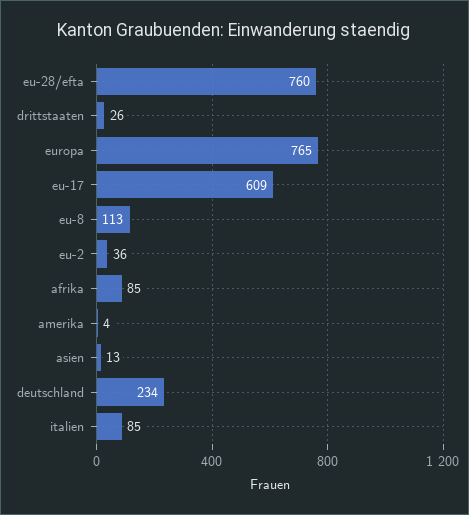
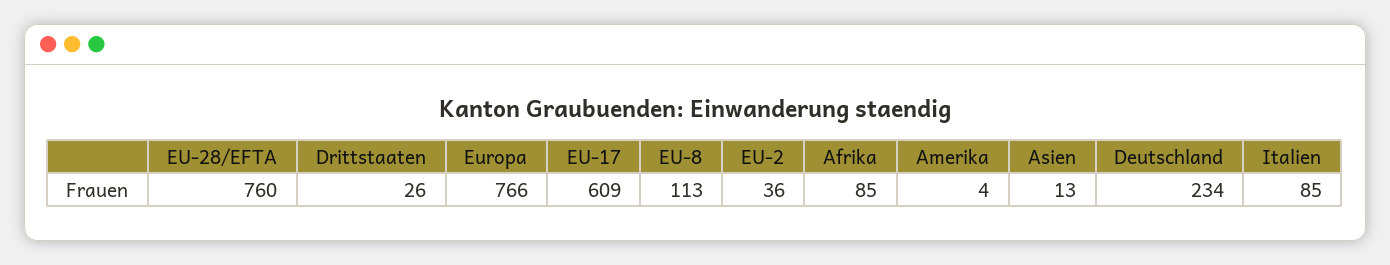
europa: 765 -> 766

